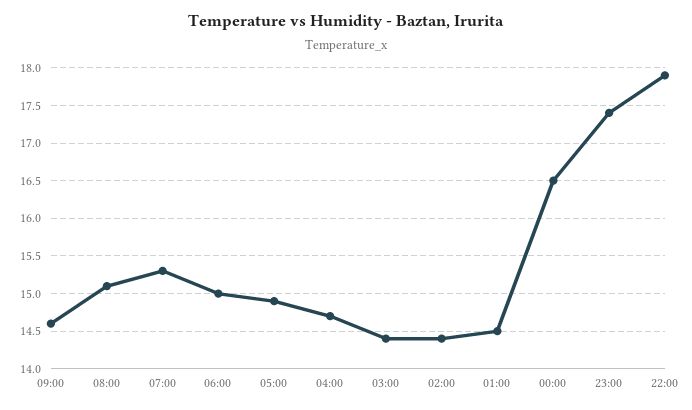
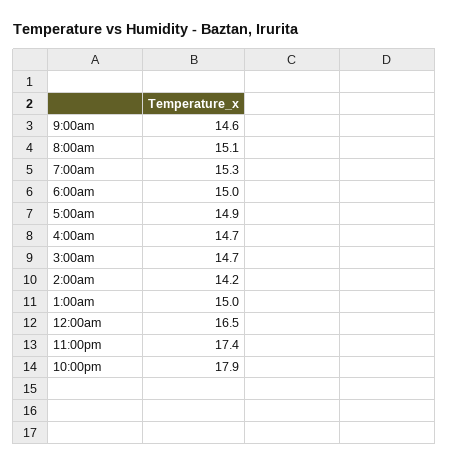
03:00: 14.4 -> 14.7
02:00: 14.4 -> 14.2
01:00: 14.5 -> 15

